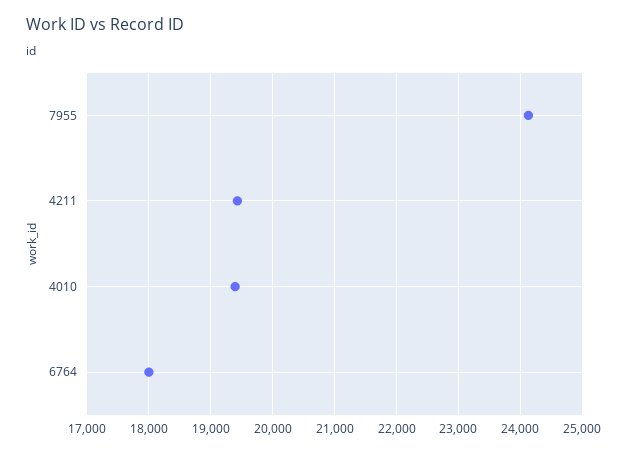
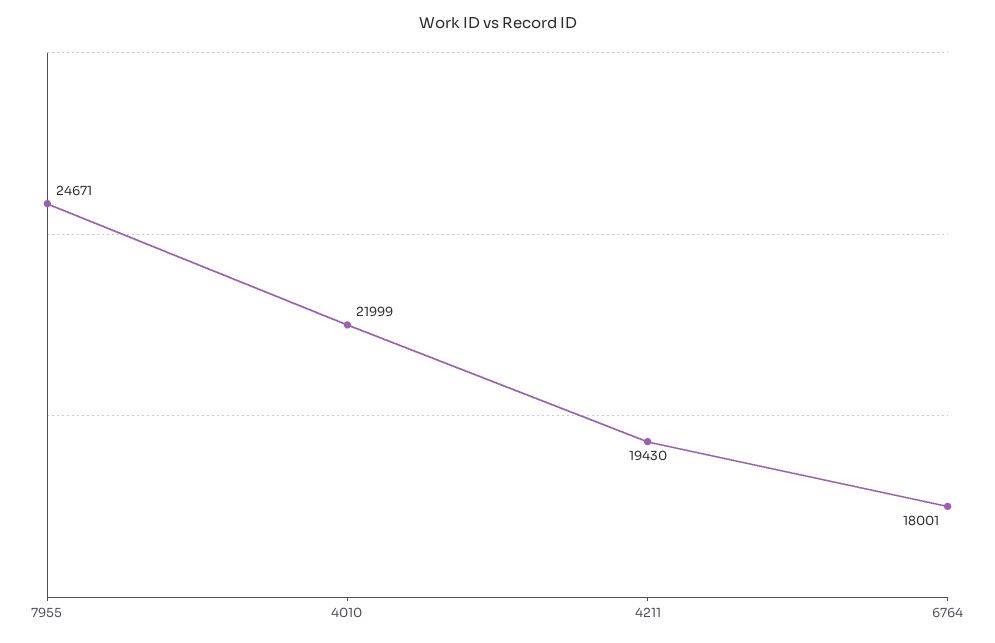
7955: 24100 -> 24671
4010: 19400 -> 21999

